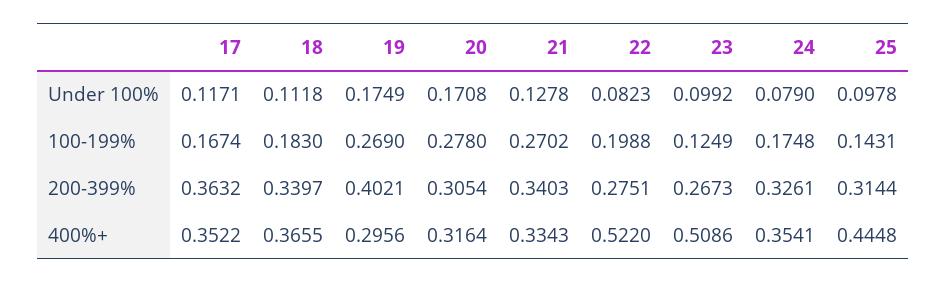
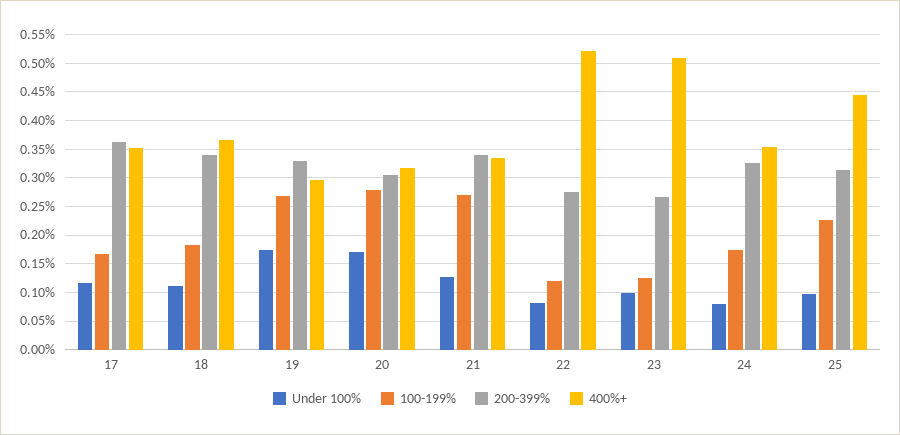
100-199%, 22: 0.1988 -> 0.125
100-199%, 25: 0.1431 -> 0.225
200-399%, 19: 0.4021 -> 0.325

